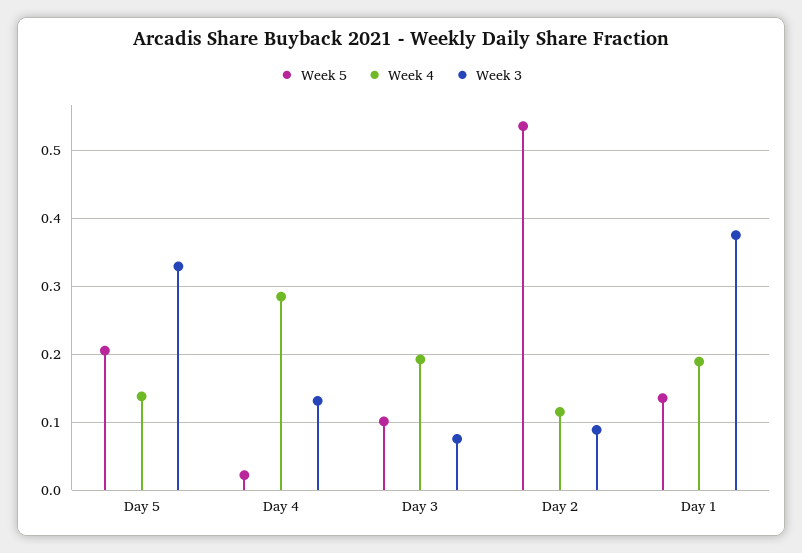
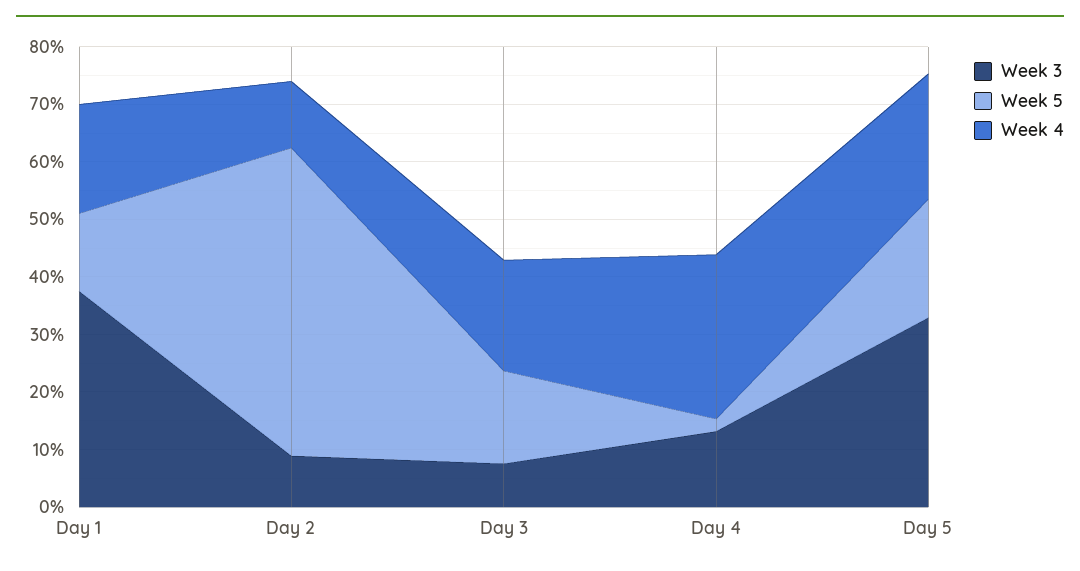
Week 4, Day 5: 0.14 -> 0.22
Week 5, Day 3: 0.1 -> 0.16

